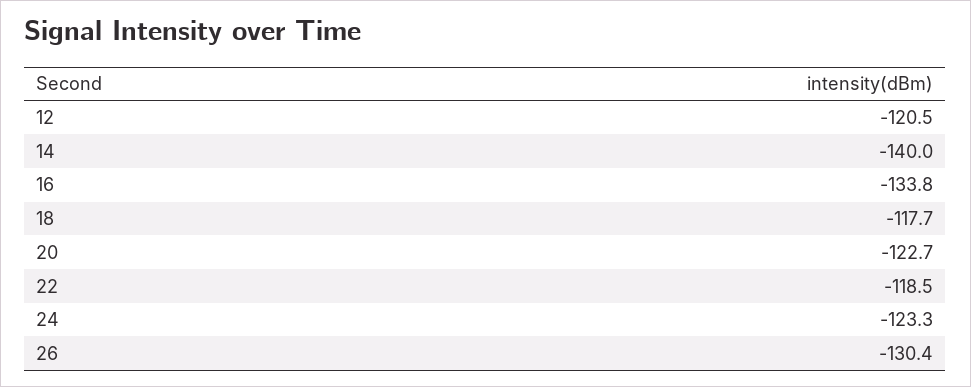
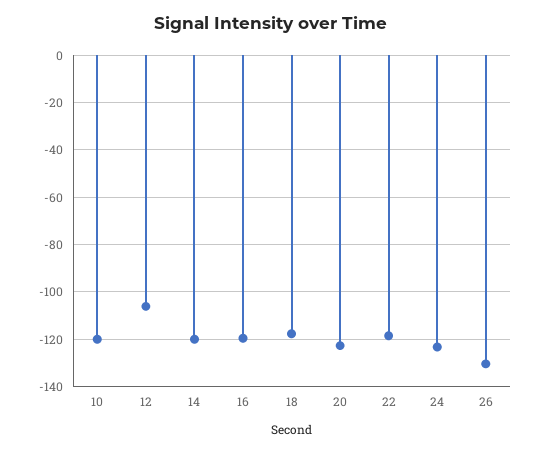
12: -120.5 -> -105
14: -140 -> -120
16: -133.8 -> -120
10: none -> -120

